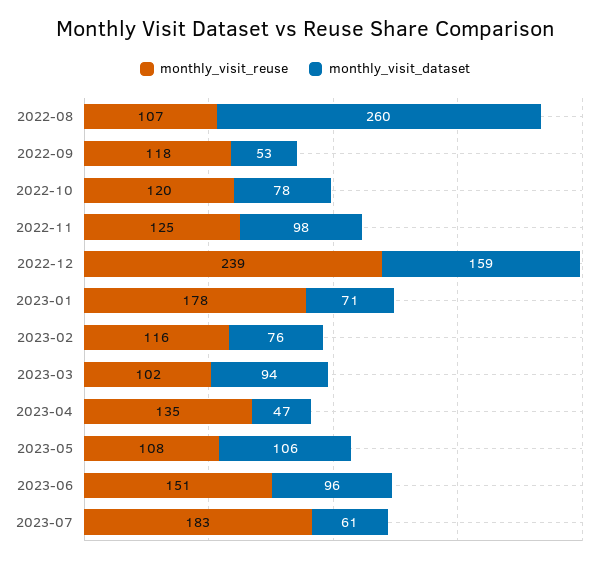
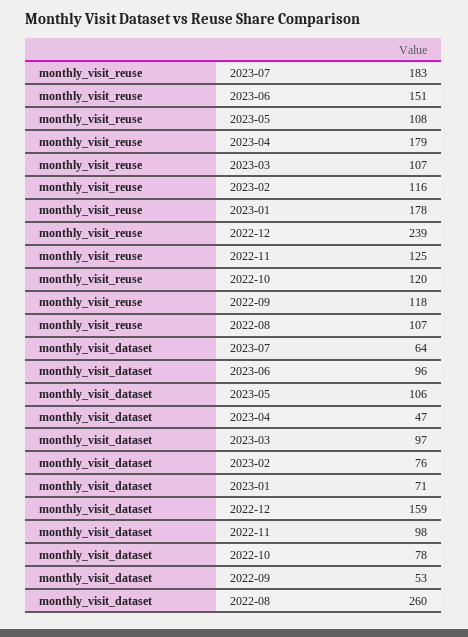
monthly_visit_reuse, 2023-03: 102 -> 107
monthly_visit_dataset, 2023-03: 94 -> 97
monthly_visit_reuse, 2023-04: 135 -> 179
monthly_visit_dataset, 2023-07: 61 -> 64

